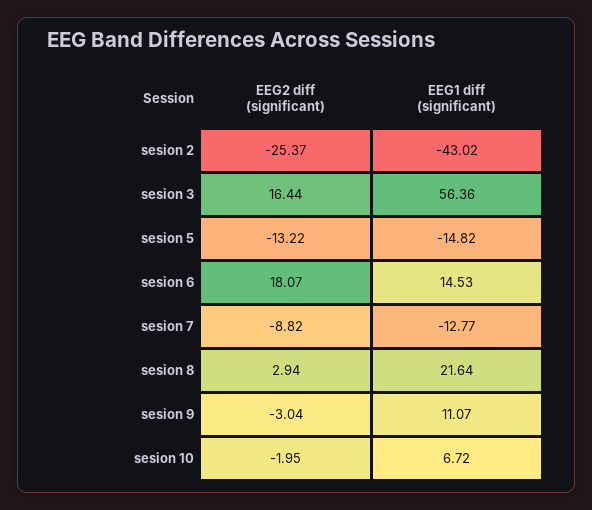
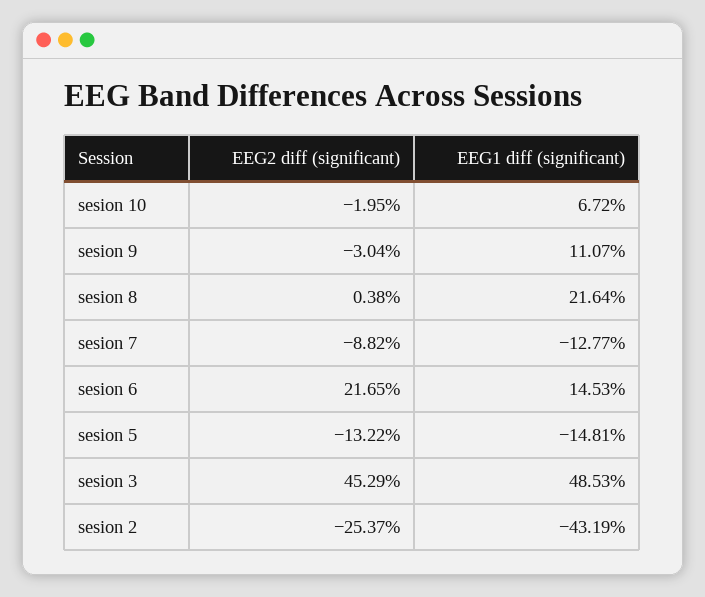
EEG1 diff (significant), sesion 2: -43.02 -> -43.19
EEG2 diff (significant), sesion 3: 16.44 -> 45.29
EEG1 diff (significant), sesion 3: 56.36 -> 48.53
EEG1 diff (significant), sesion 5: -14.82 -> -14.81
EEG2 diff (significant), sesion 6: 18.07 -> 21.65
EEG2 diff (significant), sesion 8: 2.94 -> 0.38

